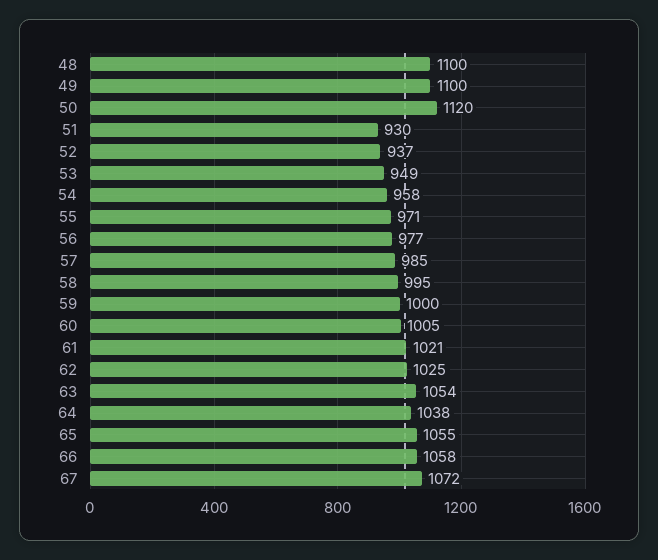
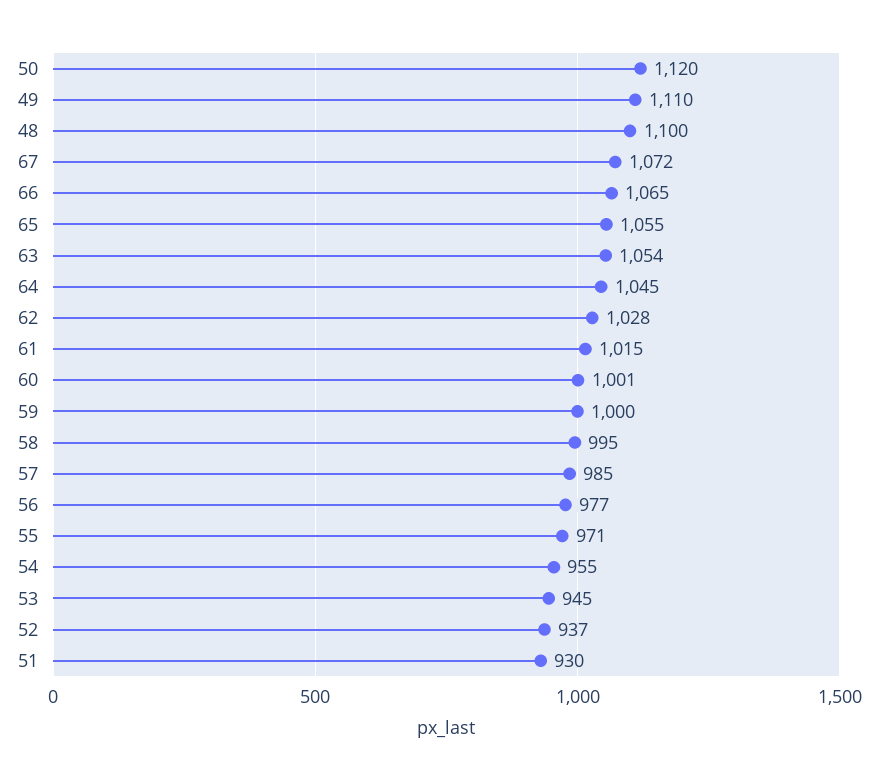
49: 1100 -> 1110
53: 949 -> 945
54: 958 -> 955
60: 1005 -> 1001
61: 1021 -> 1015
62: 1025 -> 1028
64: 1038 -> 1045
66: 1058 -> 1065

